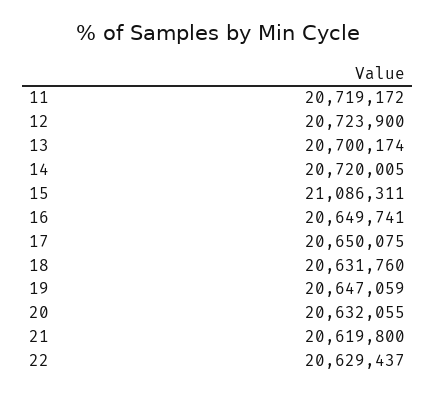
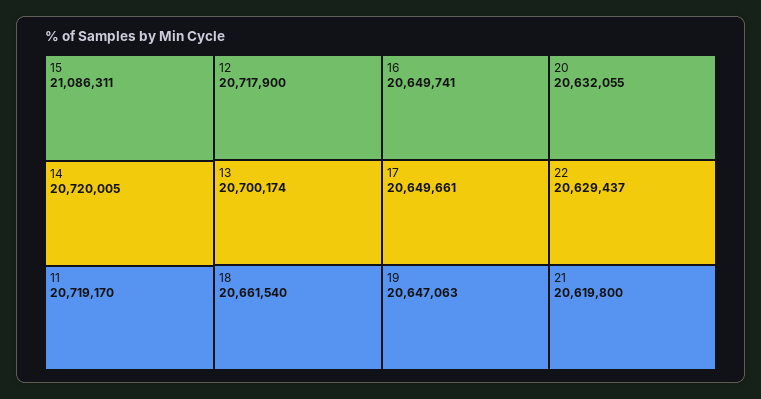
11: 20719172 -> 20719170
12: 20723900 -> 20717900
17: 20650075 -> 20649661
18: 20631760 -> 20661540
19: 20647059 -> 20647063

